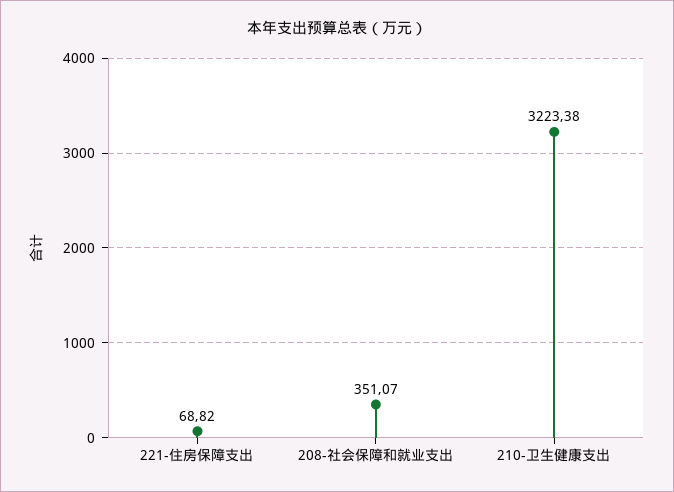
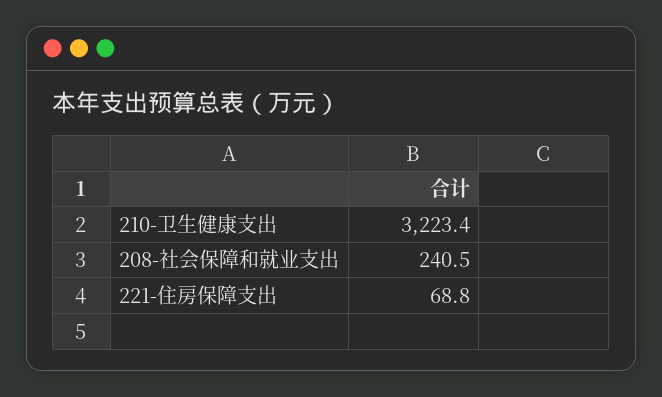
208-社会保障和就业支出: 351.07 -> 240.5

